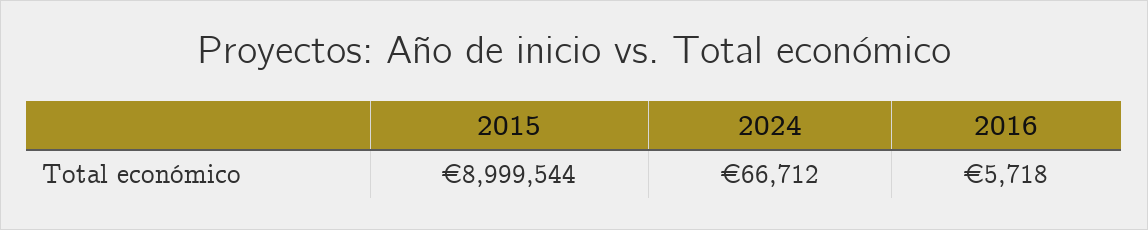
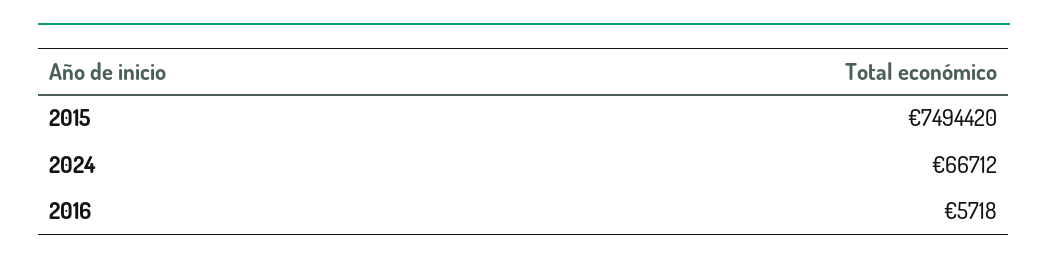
2015: 8999544 -> 7494420

